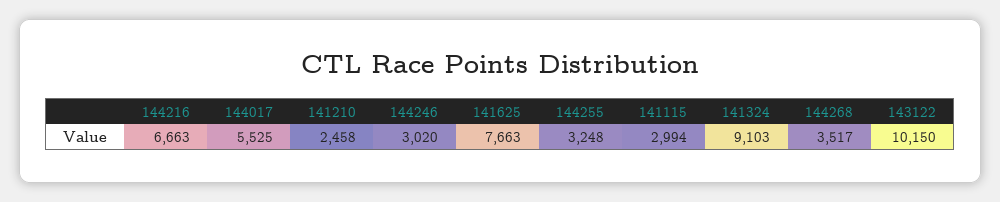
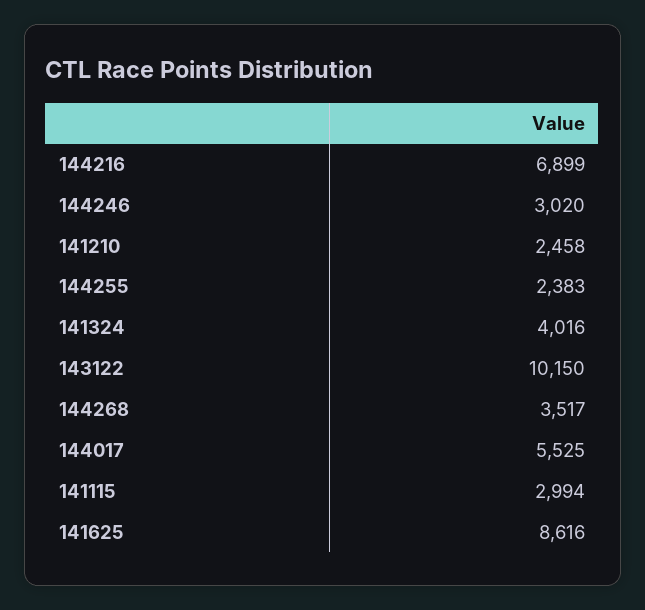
144216: 6663 -> 6899
141625: 7663 -> 8616
144255: 3248 -> 2383
141324: 9103 -> 4016

